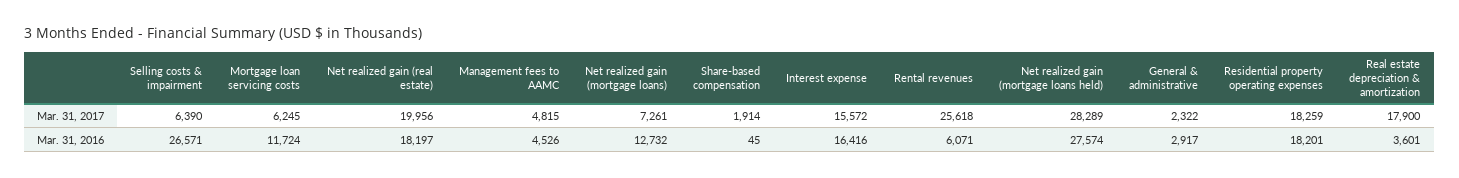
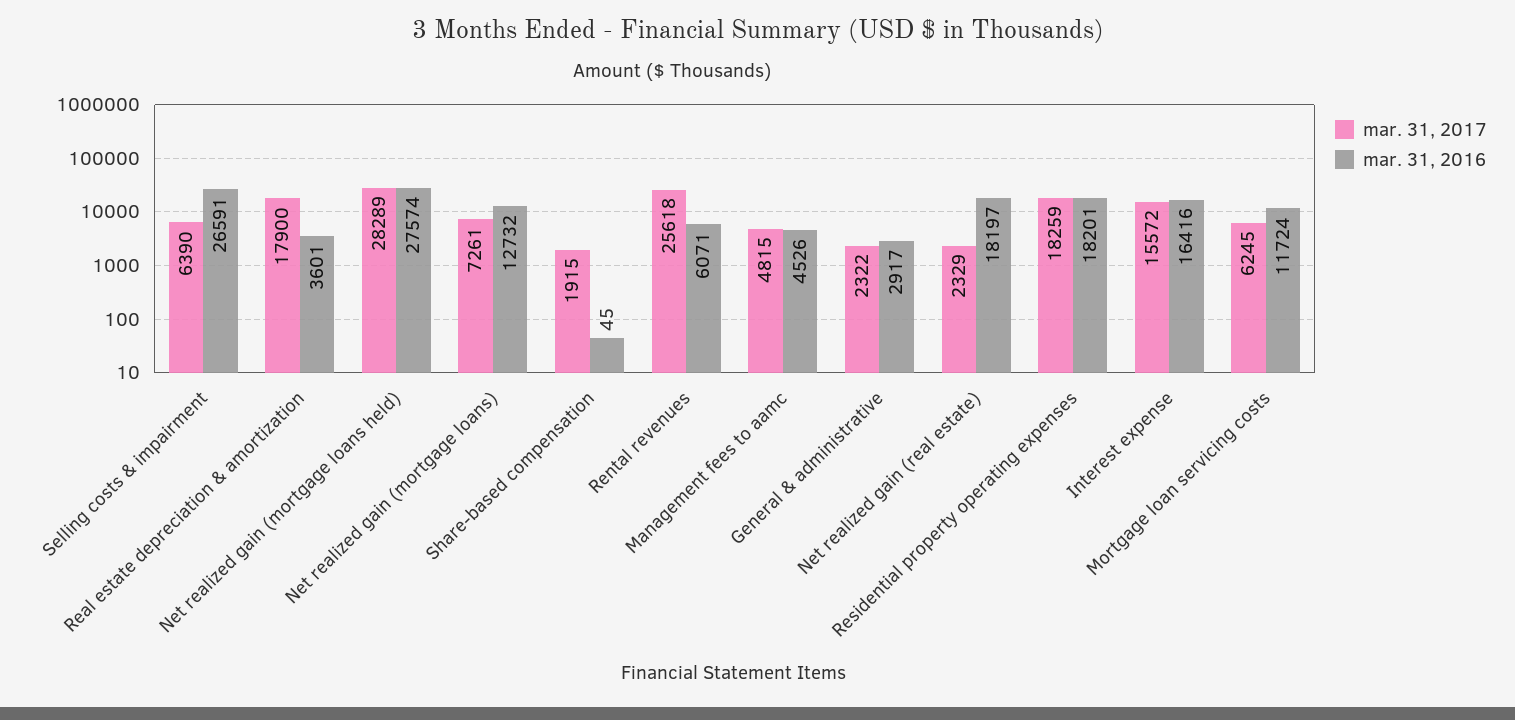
Mar. 31, 2017, Net realized gain (real estate): 19956 -> 2329
Mar. 31, 2017, Share-based compensation: 1914 -> 1915
Mar. 31, 2016, Selling costs & impairment: 26571 -> 26591

